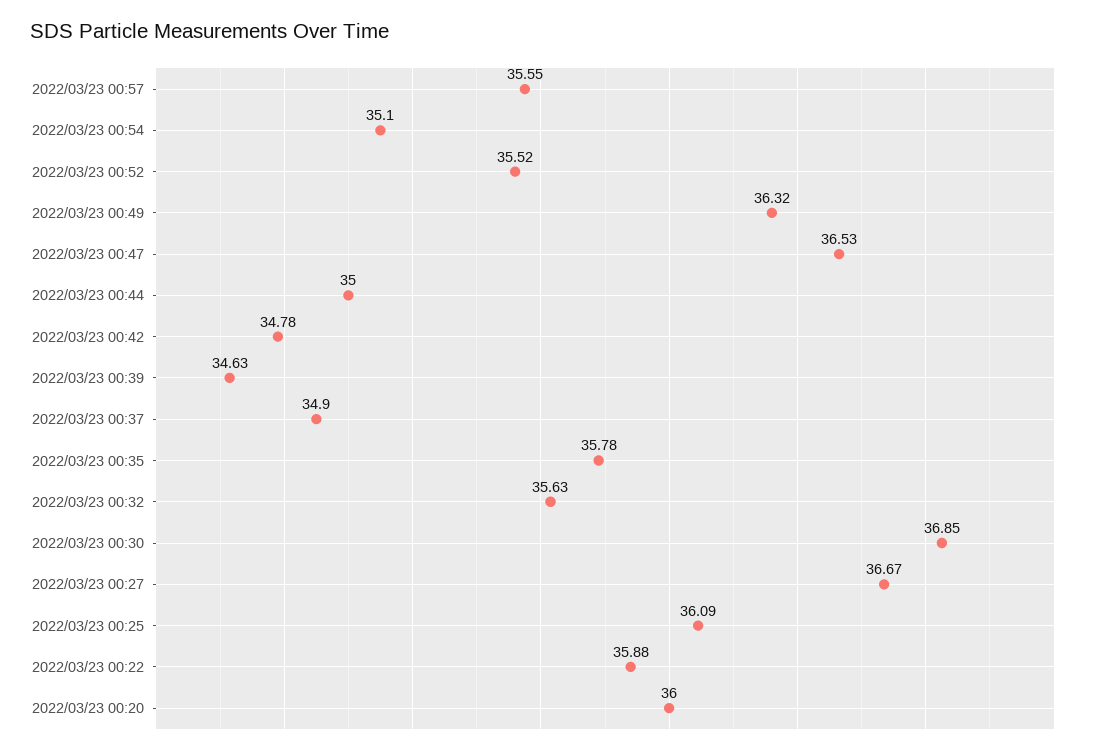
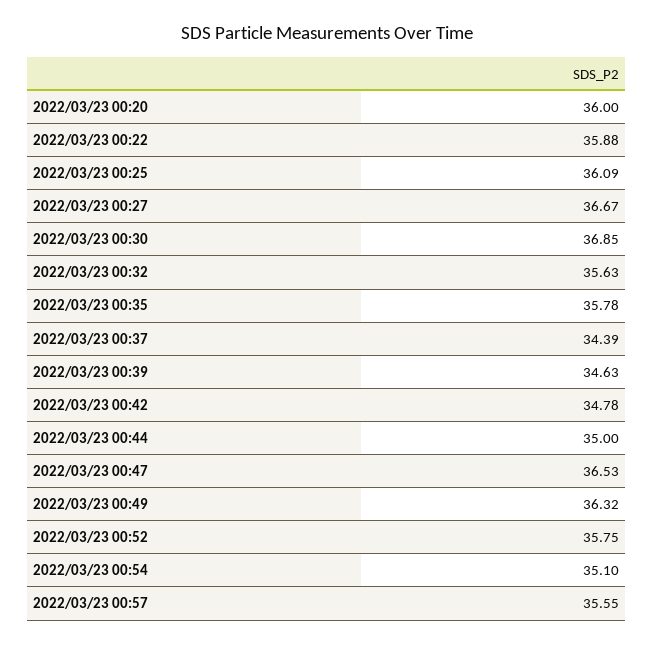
2022/03/23 00:52: 35.52 -> 35.75
2022/03/23 00:37: 34.9 -> 34.39

